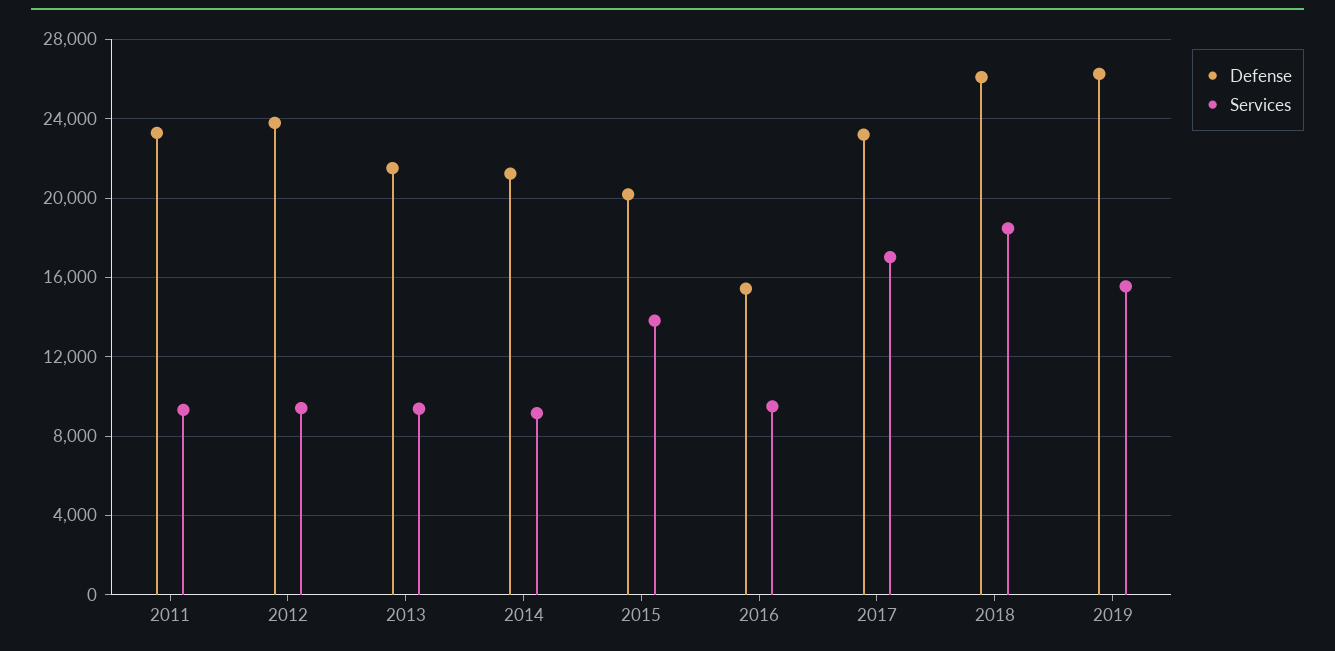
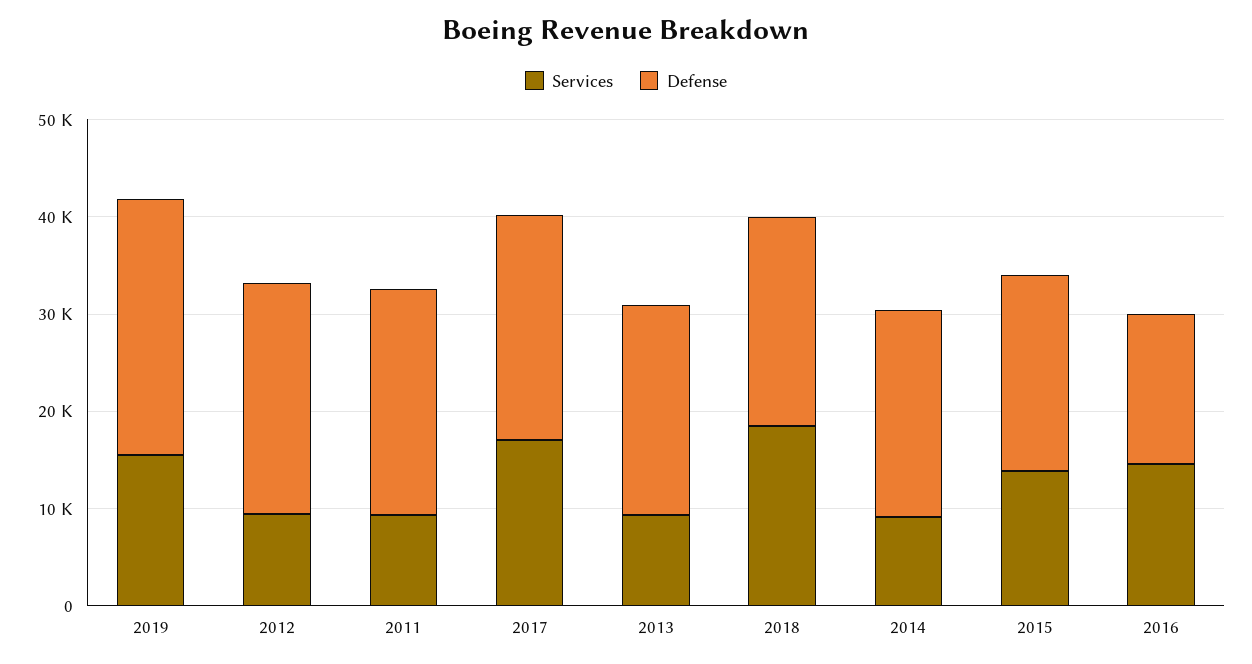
Services, 2016: 9500 -> 14000
Defense, 2018: 26000 -> 22000

